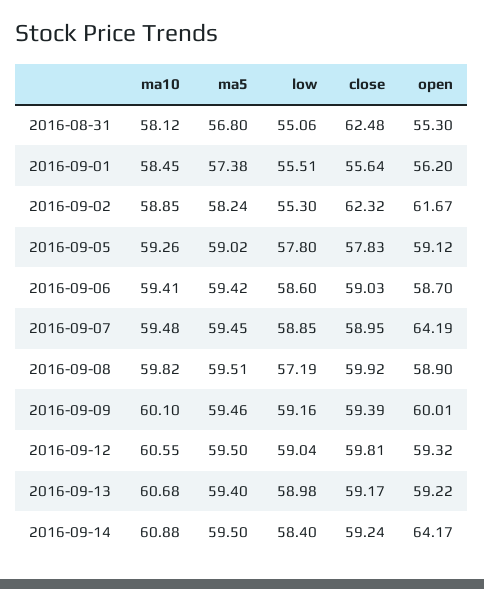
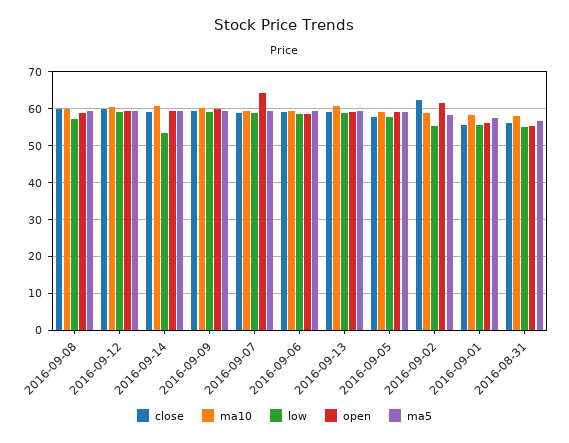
close, 2016-08-31: 62.48 -> 56
low, 2016-09-14: 58.4 -> 54
open, 2016-09-14: 64.17 -> 60

